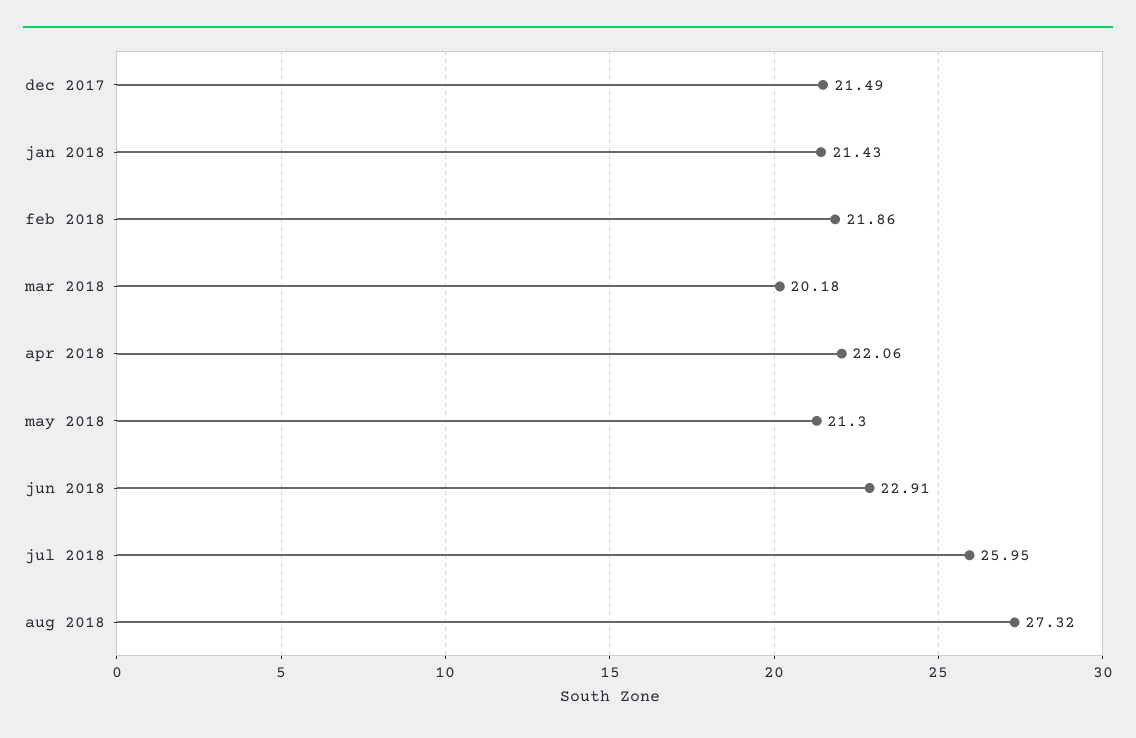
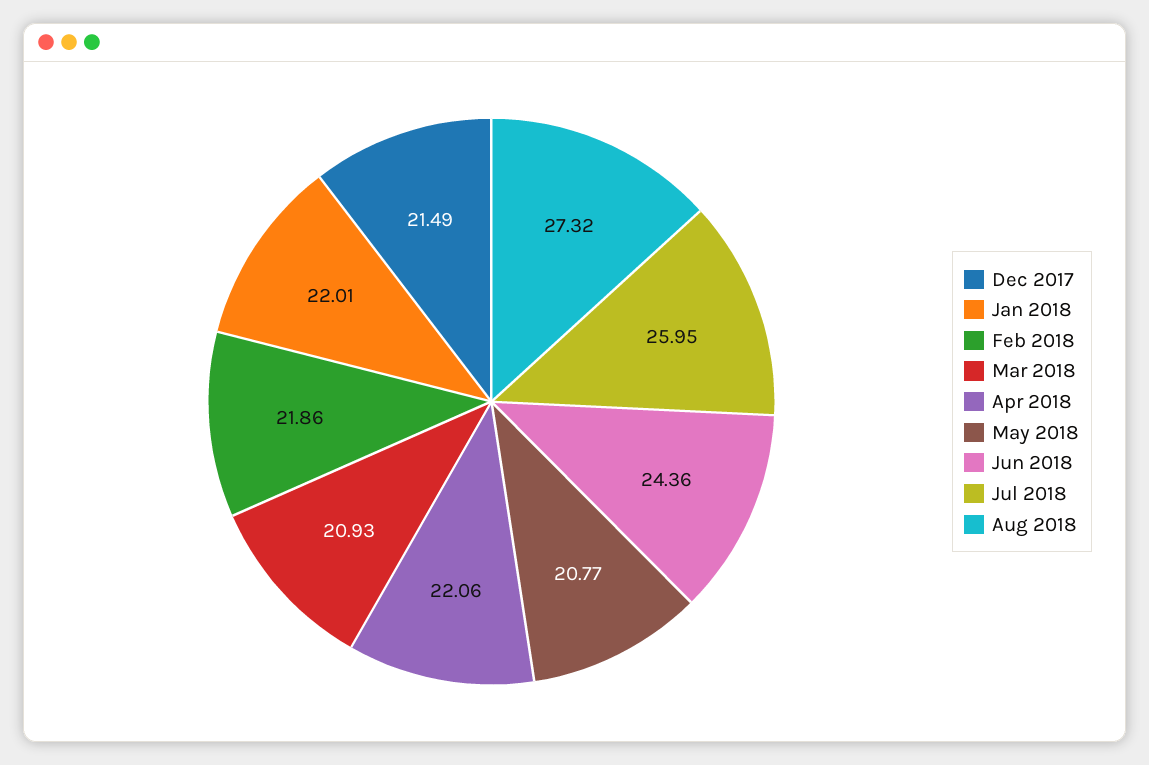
jan 2018: 21.43 -> 22.01
mar 2018: 20.18 -> 20.93
may 2018: 21.3 -> 20.77
jun 2018: 22.91 -> 24.36

